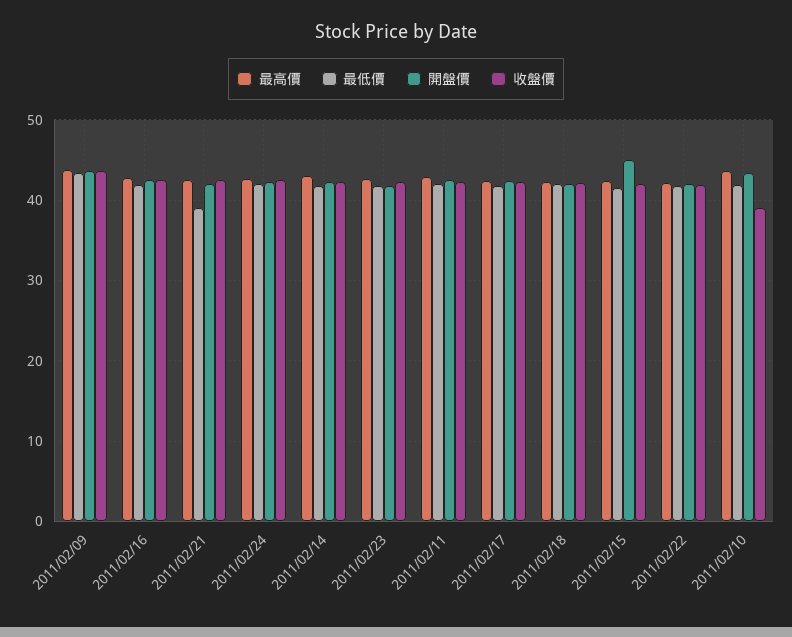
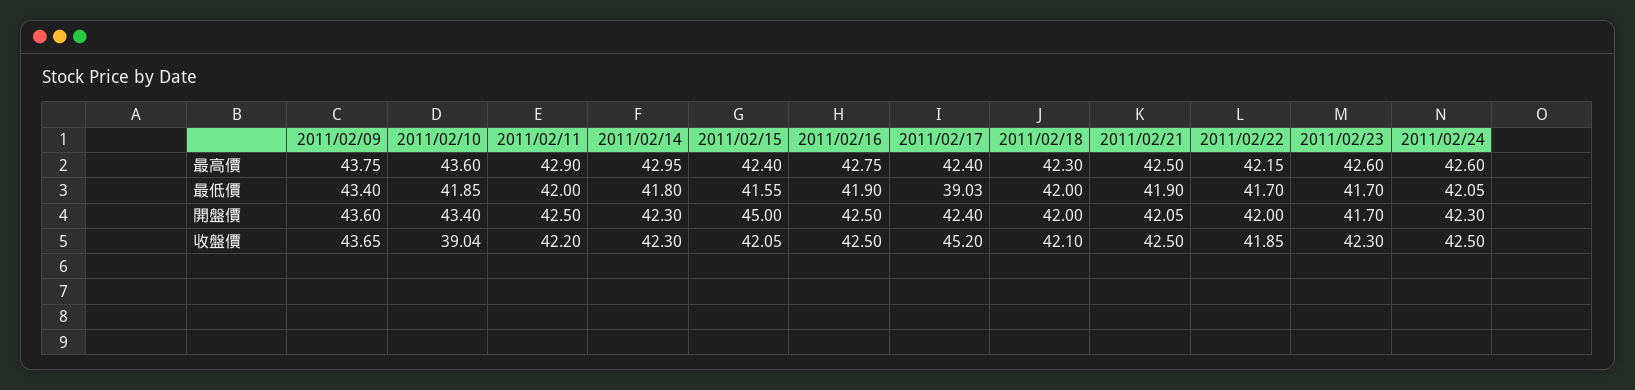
最低價, 2011/02/21: 39 -> 41.9
最低價, 2011/02/17: 42 -> 39.03
收盤價, 2011/02/17: 42 -> 45.2

